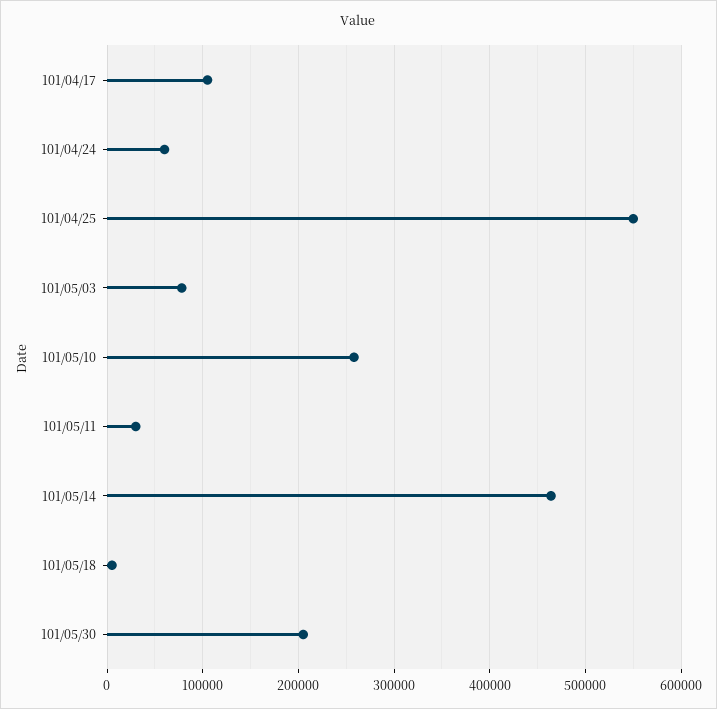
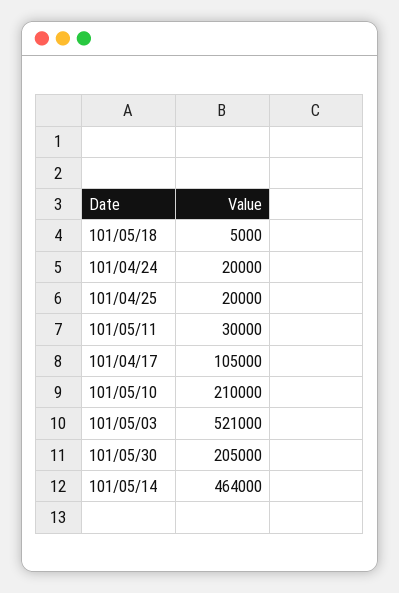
101/04/24: 60000 -> 20000
101/04/25: 550000 -> 20000
101/05/03: 80000 -> 521000
101/05/10: 260000 -> 210000

